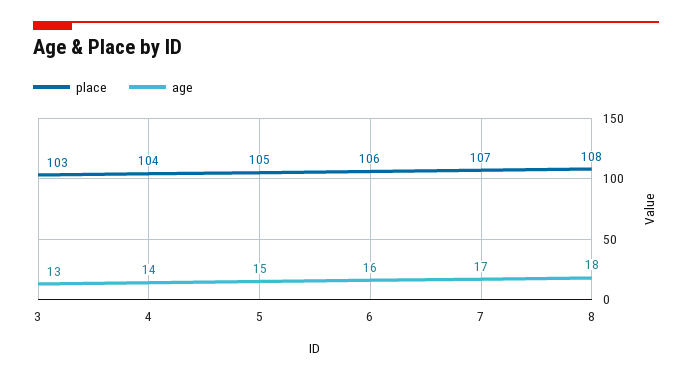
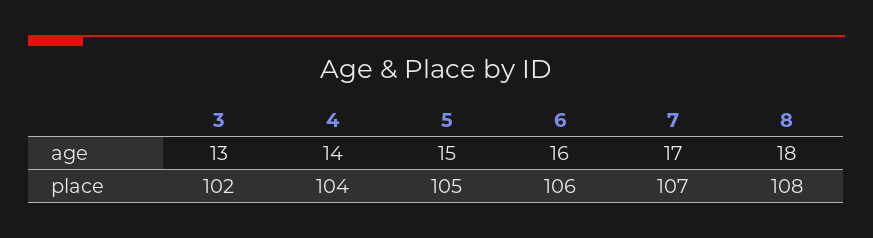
place, 3: 103 -> 102

